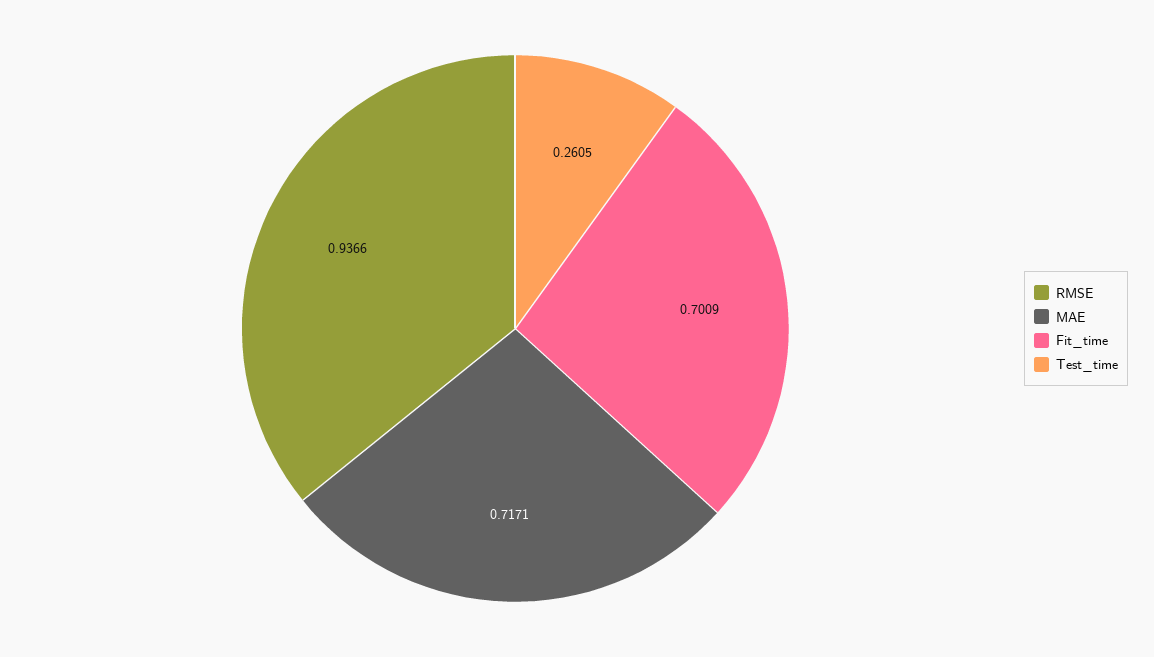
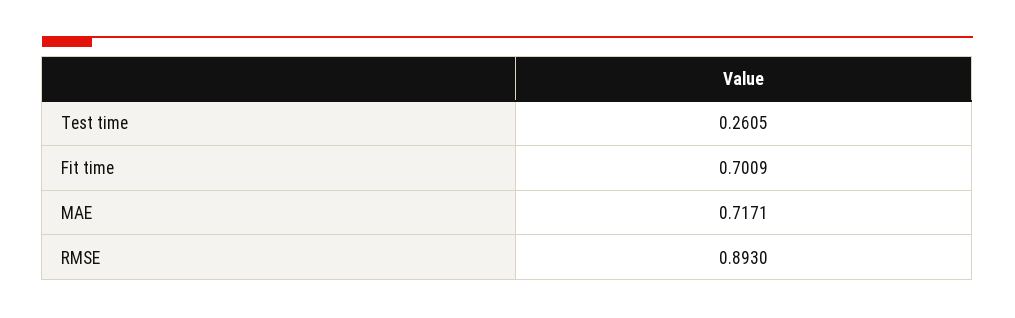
RMSE: 0.9366 -> 0.893

